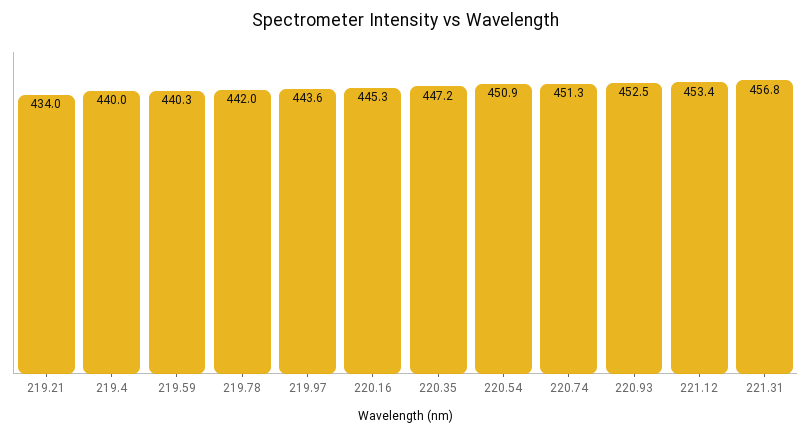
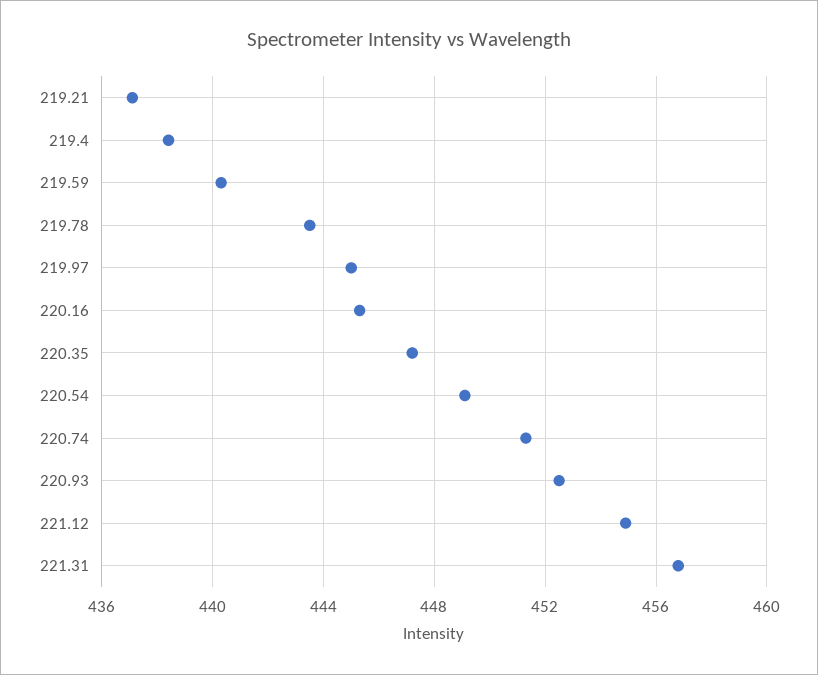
219.21: 434 -> 437
219.4: 440 -> 438.5
219.78: 442 -> 443.5
219.97: 443.6 -> 445
220.54: 450.9 -> 449
221.12: 453.4 -> 455

